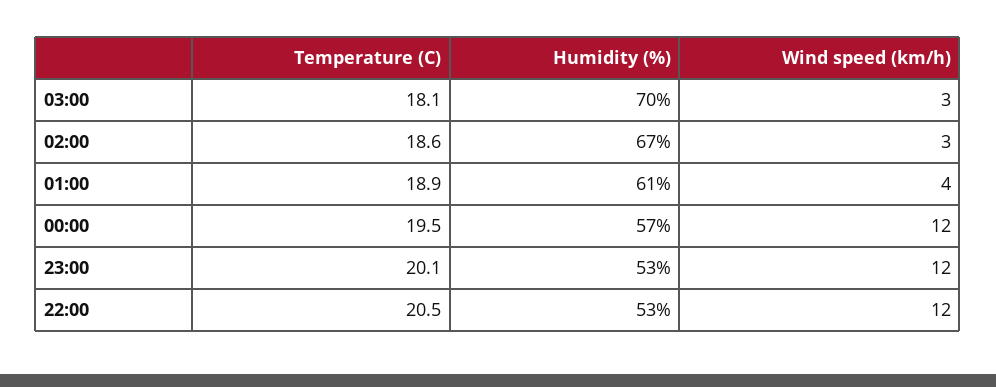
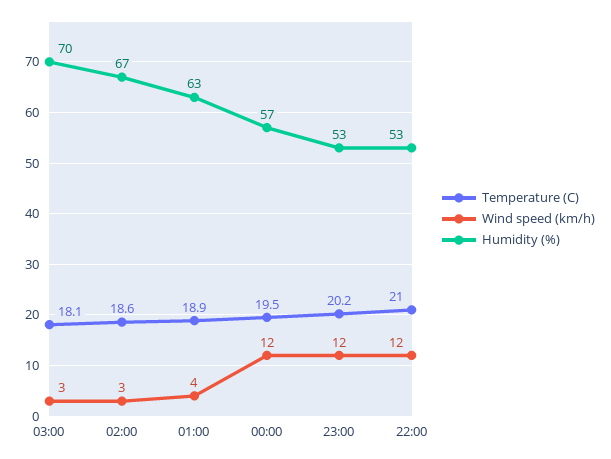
Humidity (%), 01:00: 61 -> 63
Temperature (C), 23:00: 20.1 -> 20.2
Temperature (C), 22:00: 20.5 -> 21

